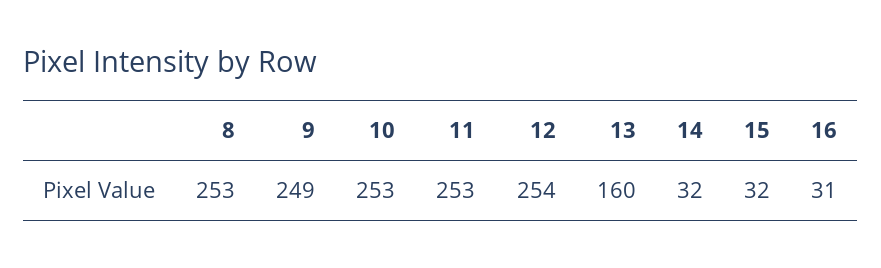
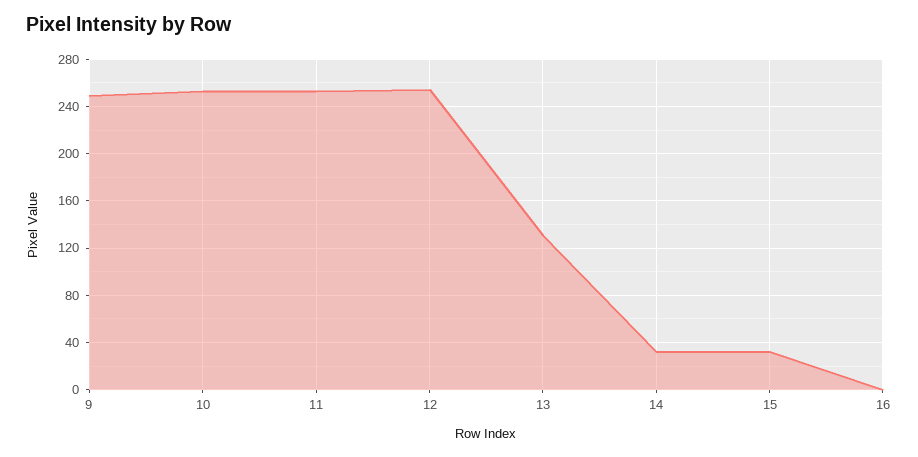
8: 253 -> none
13: 160 -> 130
16: 31 -> 0

